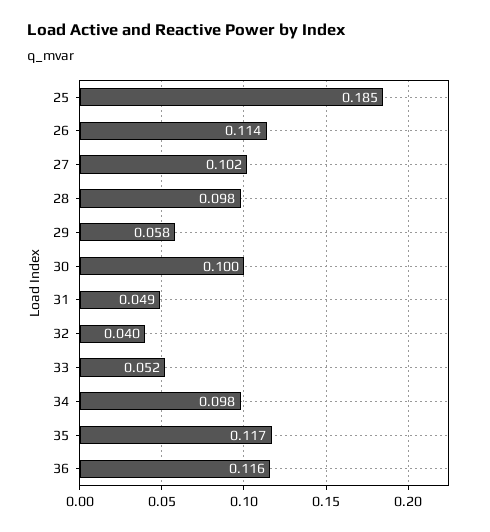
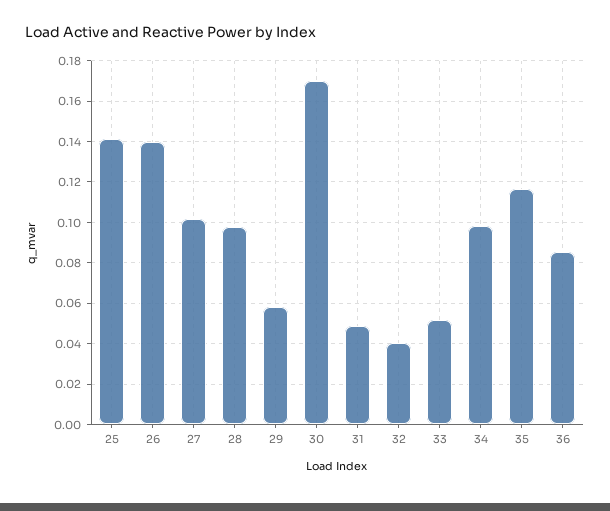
25: 0.185 -> 0.14
26: 0.114 -> 0.14
30: 0.1 -> 0.17
36: 0.116 -> 0.085

